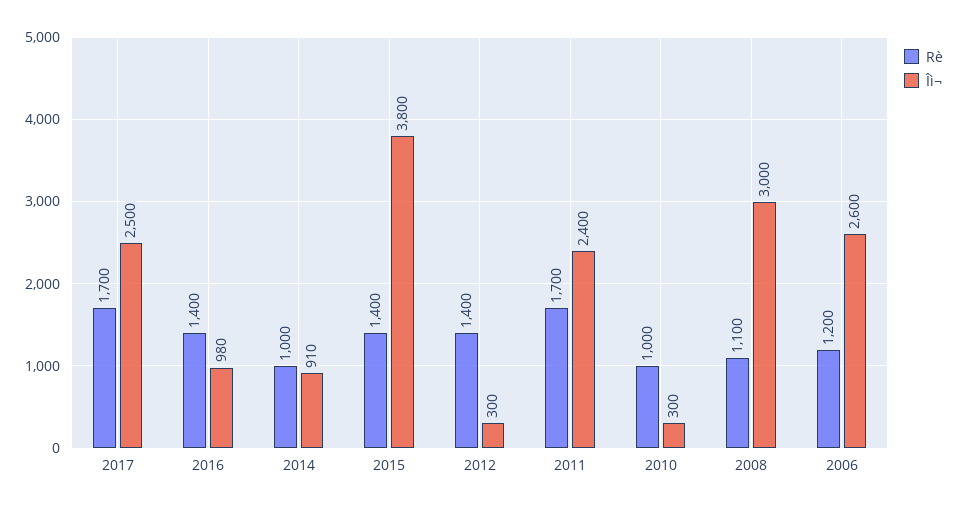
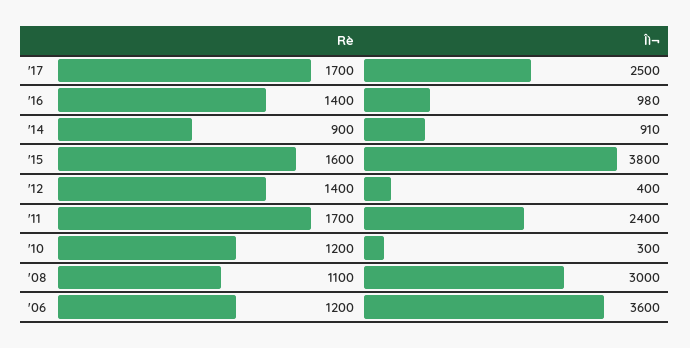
Rè, 2014: 1000 -> 900
Rè, 2015: 1400 -> 1600
Îì¬, 2012: 300 -> 400
Rè, 2010: 1000 -> 1200
Îì¬, 2006: 2600 -> 3600

